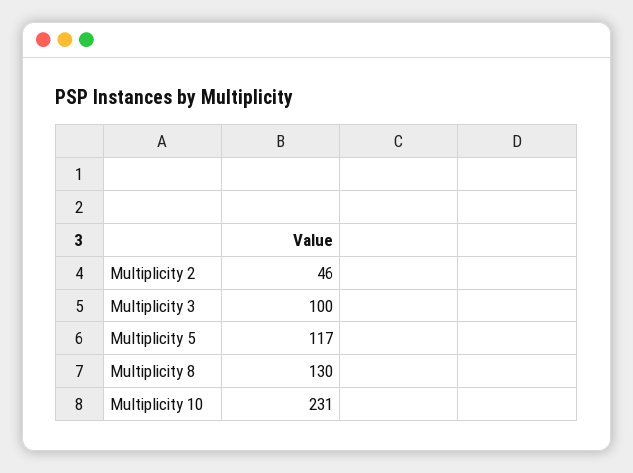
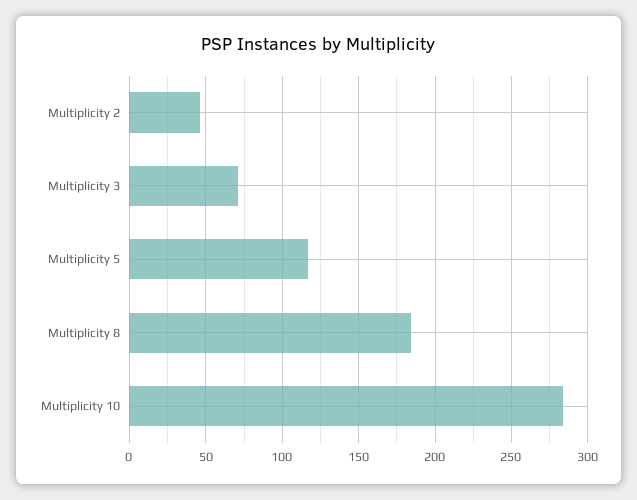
Multiplicity 3: 100 -> 70
Multiplicity 8: 130 -> 185
Multiplicity 10: 231 -> 285

